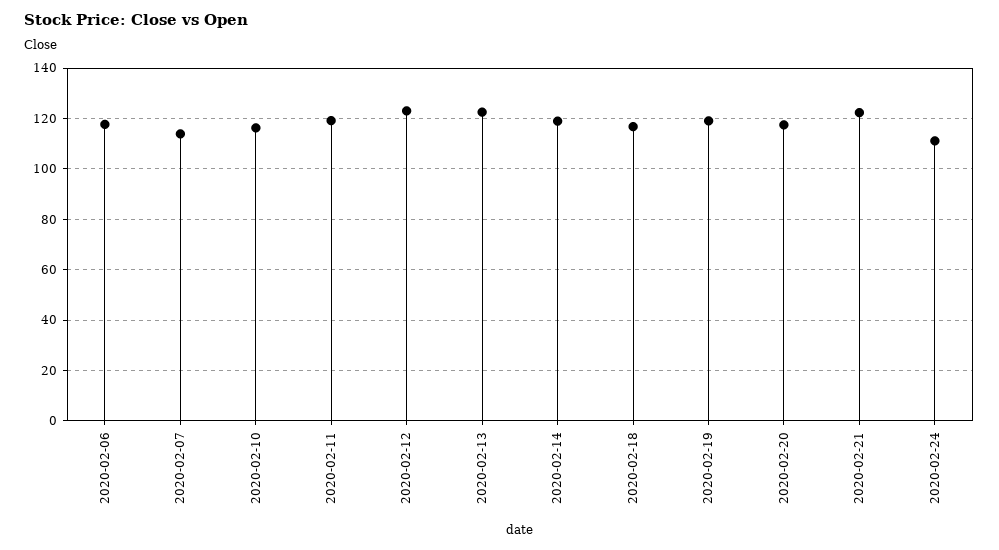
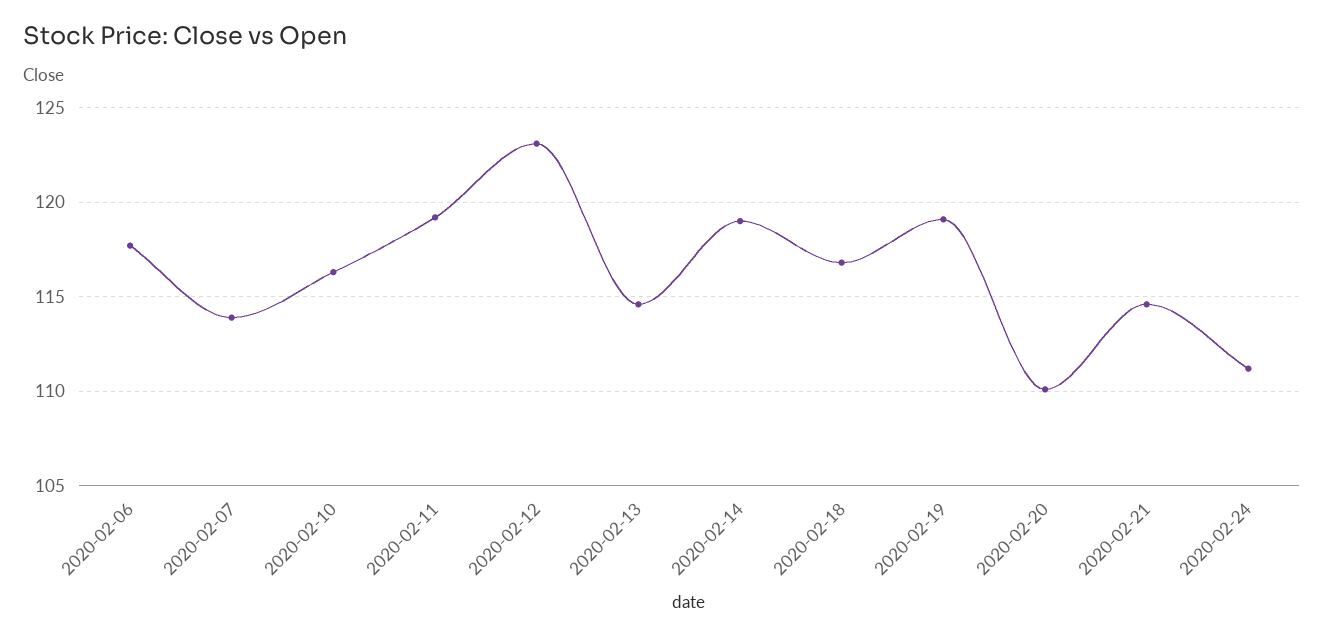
2020-02-13: 122.5 -> 114.5
2020-02-20: 117.5 -> 110
2020-02-21: 122.5 -> 114.5

